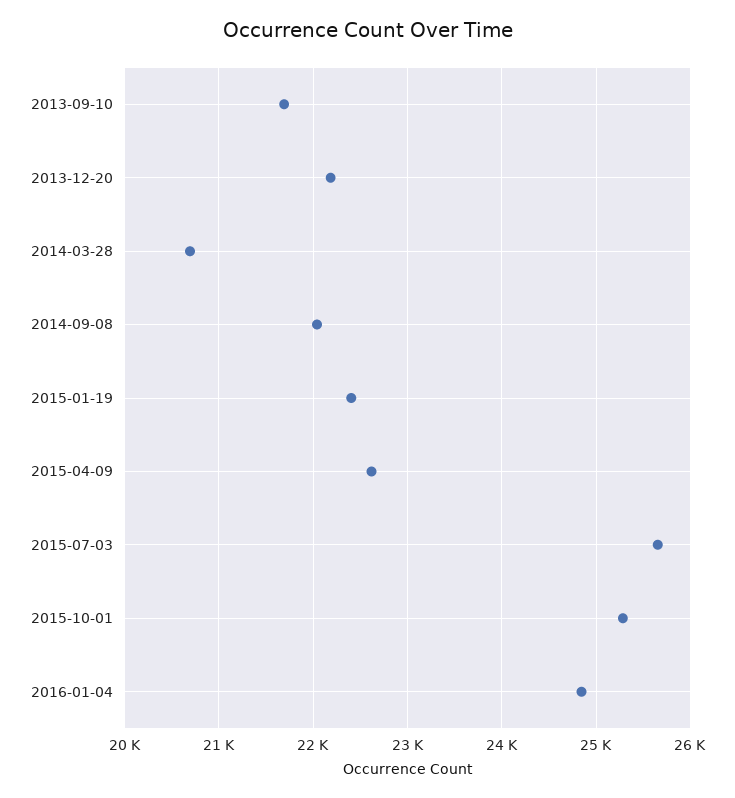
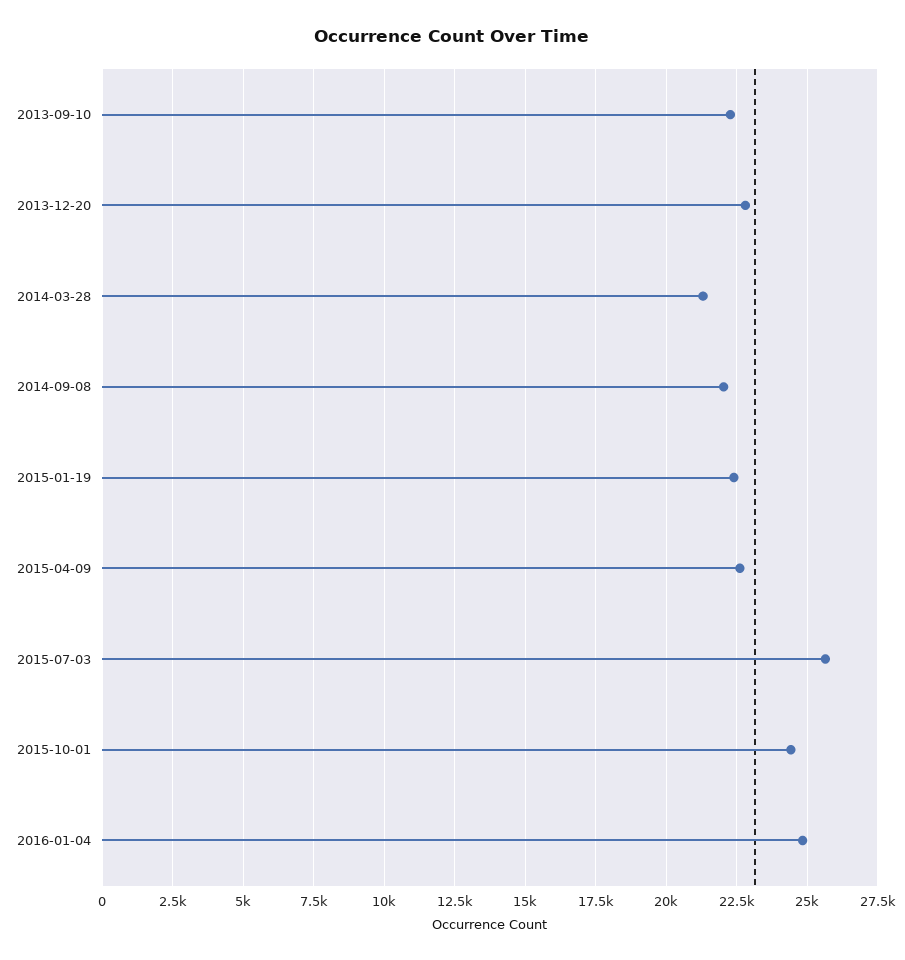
2013-09-10: 21700 -> 22250
2013-12-20: 22200 -> 22750
2014-03-28: 20700 -> 21250
2015-10-01: 25300 -> 24500

